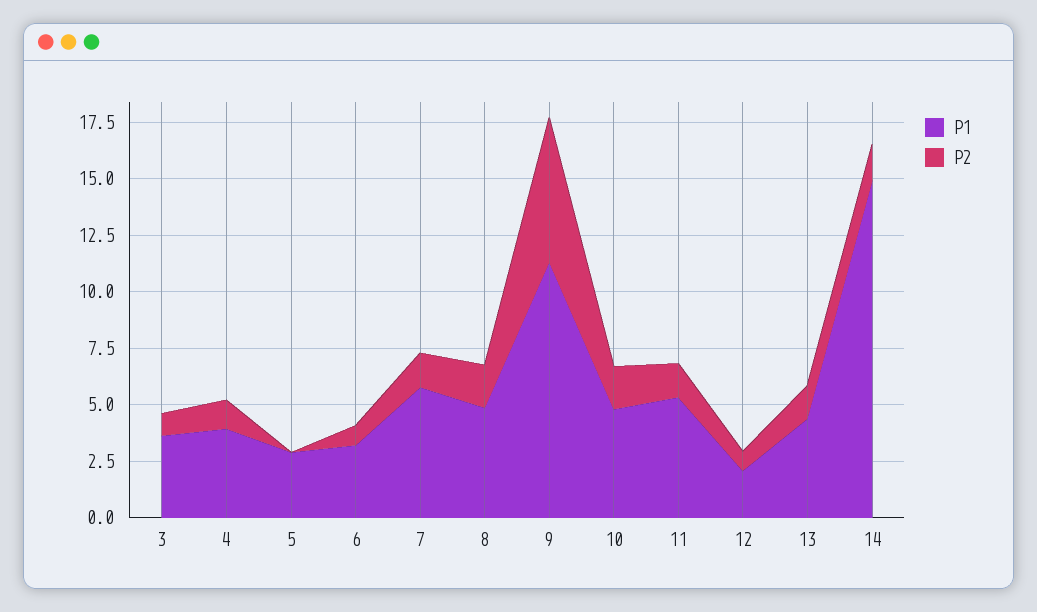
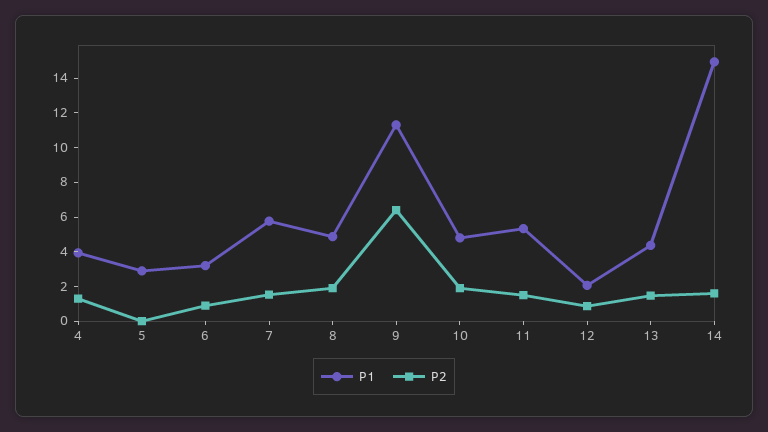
P1, 3: 3.5 -> none
P2, 3: 1 -> none

